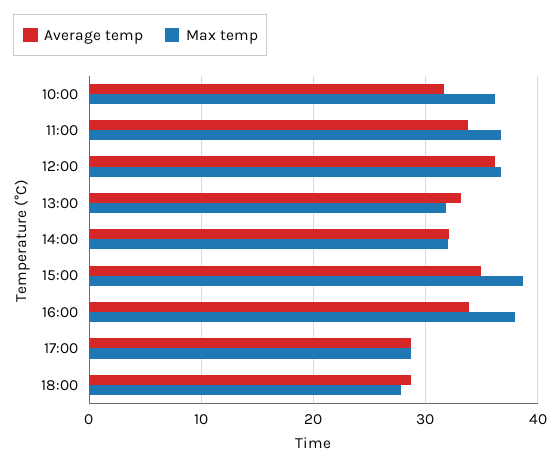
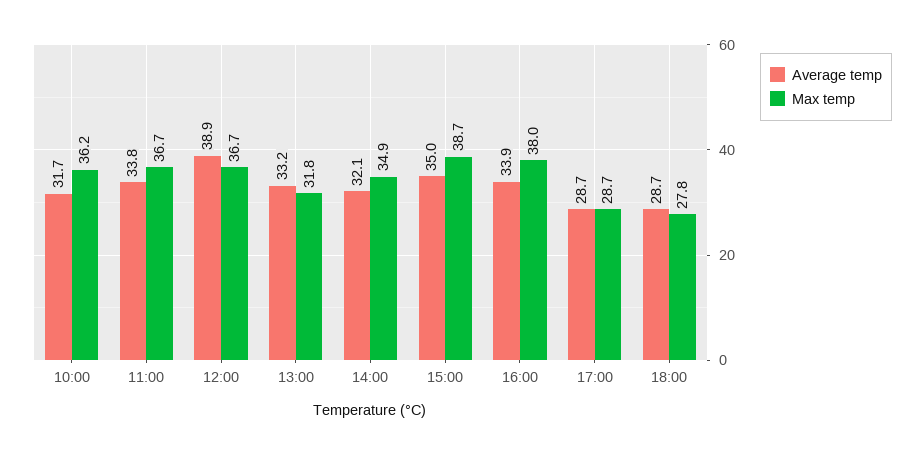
Average temp, 12:00: 36 -> 38.9
Max temp, 14:00: 32 -> 34.9

